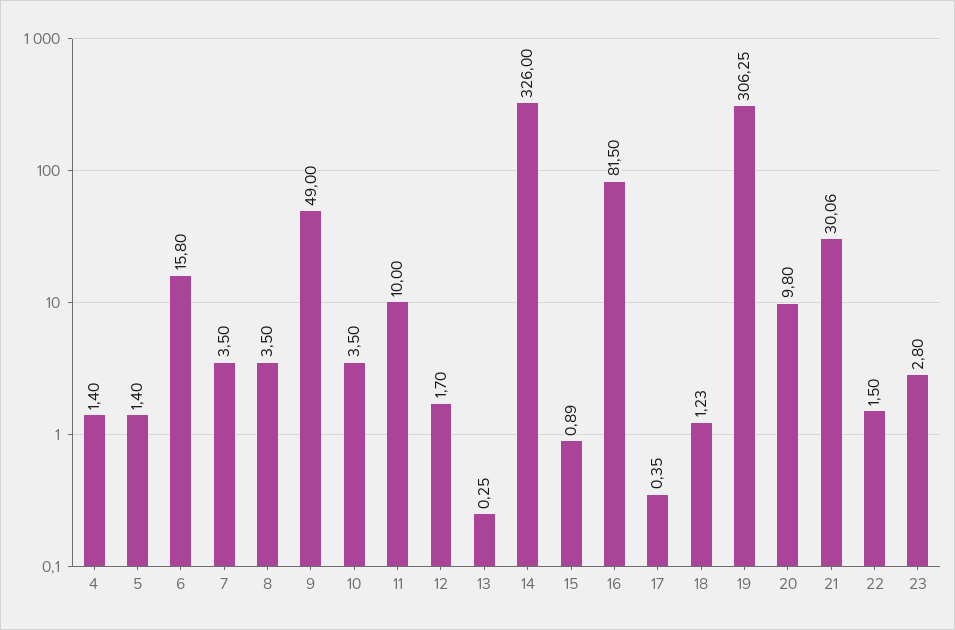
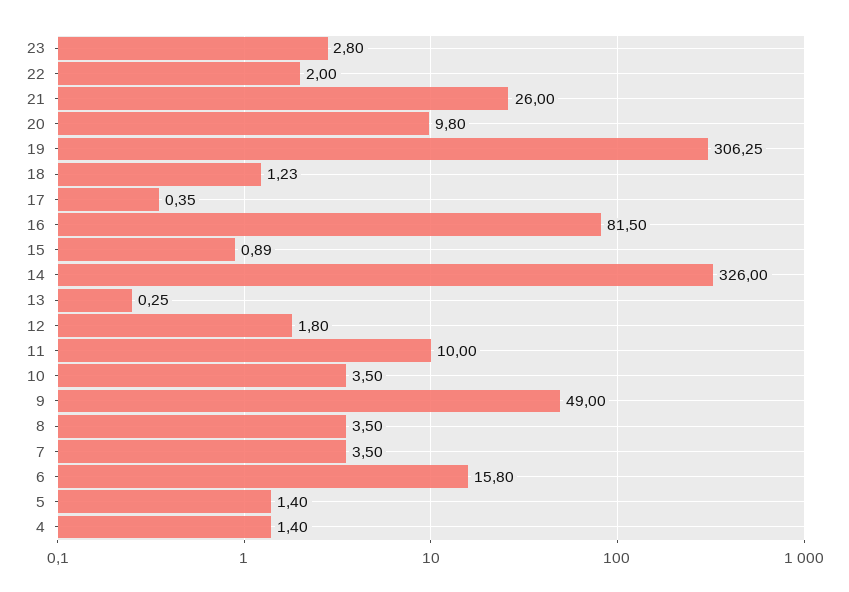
12: 1.7 -> 1.8
21: 30.06 -> 26
22: 1.5 -> 2

